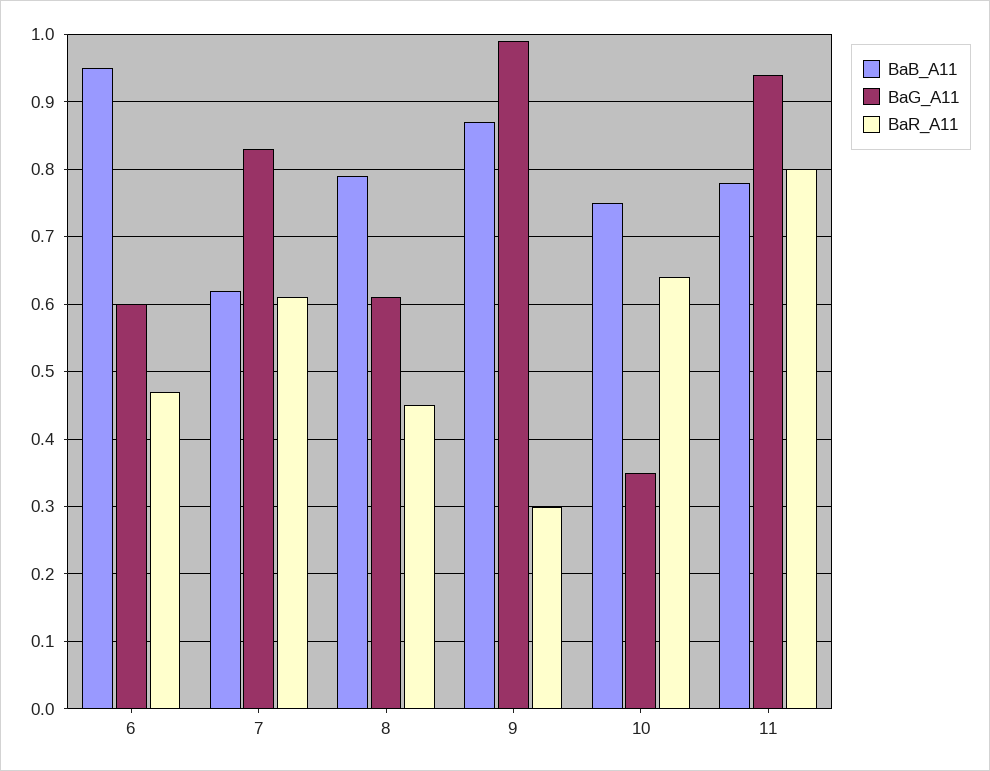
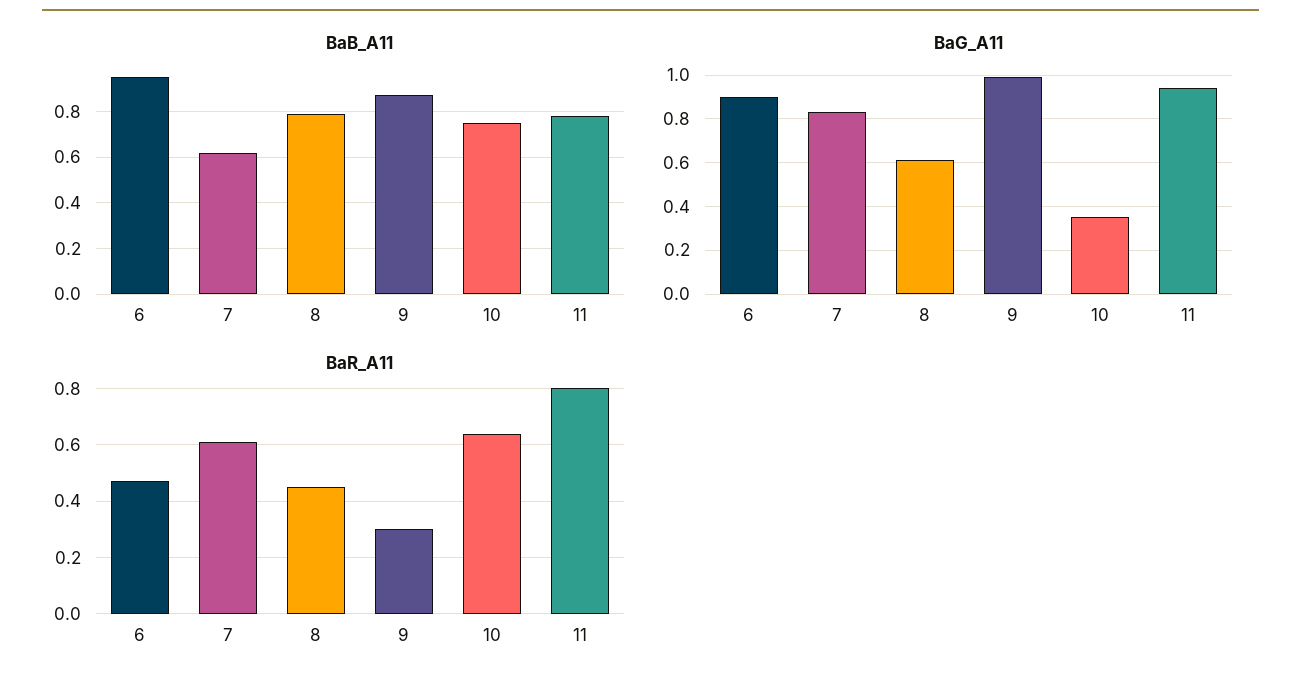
BaG_A11, 6: 0.6 -> 0.9

